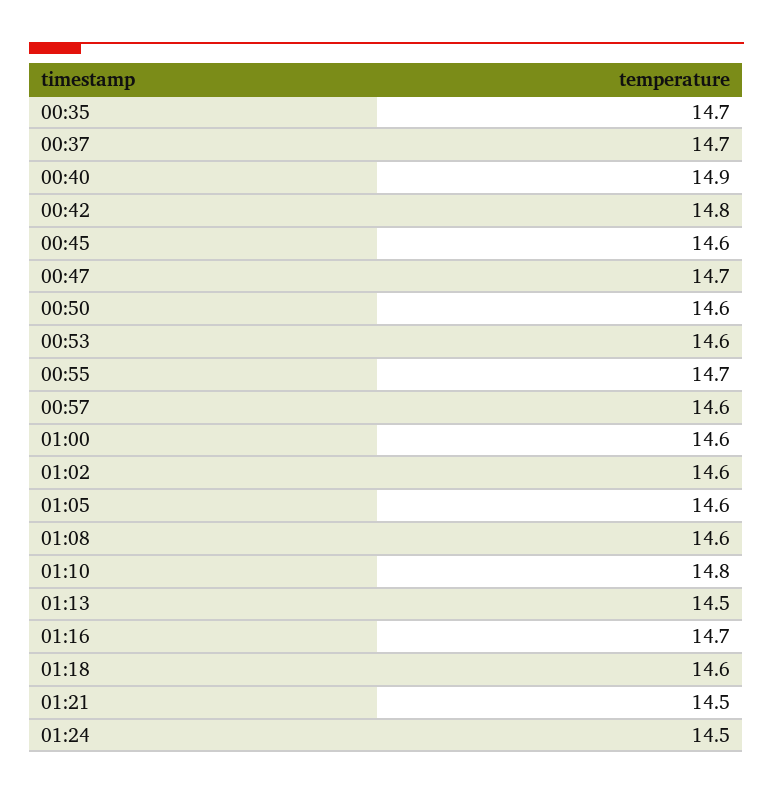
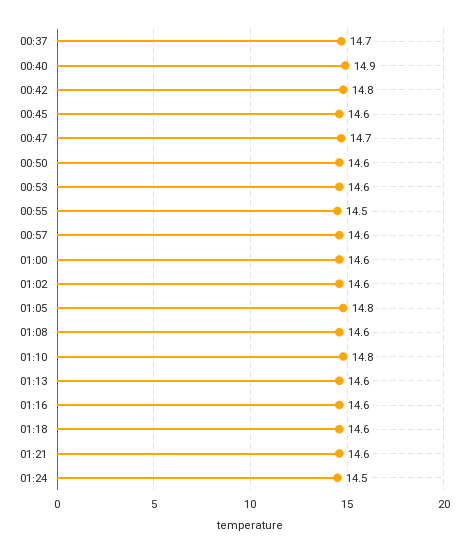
00:35: 14.7 -> none
00:55: 14.7 -> 14.5
01:05: 14.6 -> 14.8
01:13: 14.5 -> 14.6
01:16: 14.7 -> 14.6
01:21: 14.5 -> 14.6

